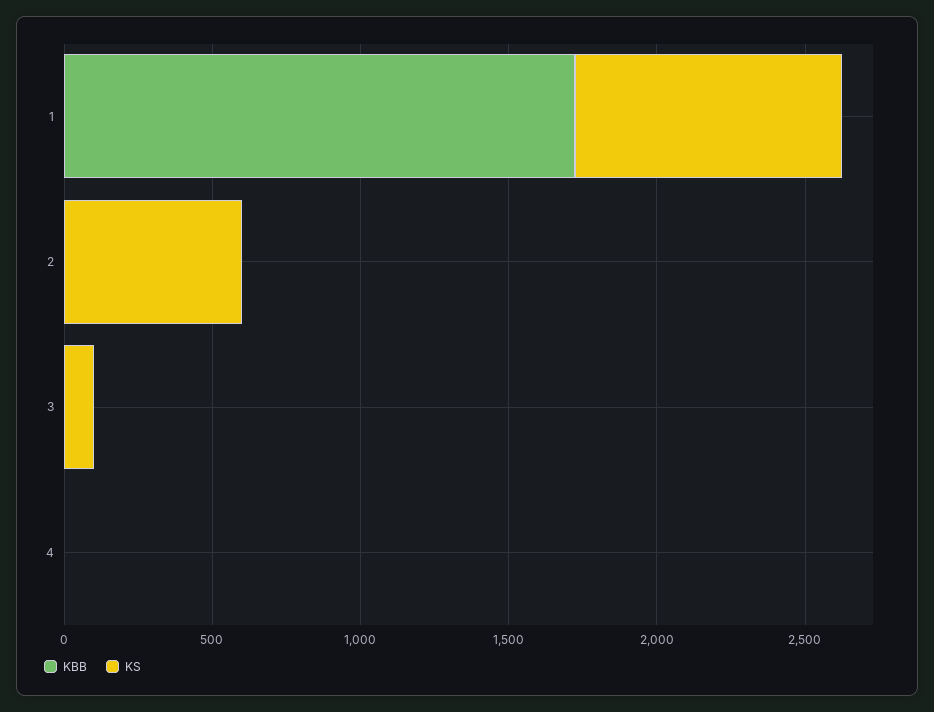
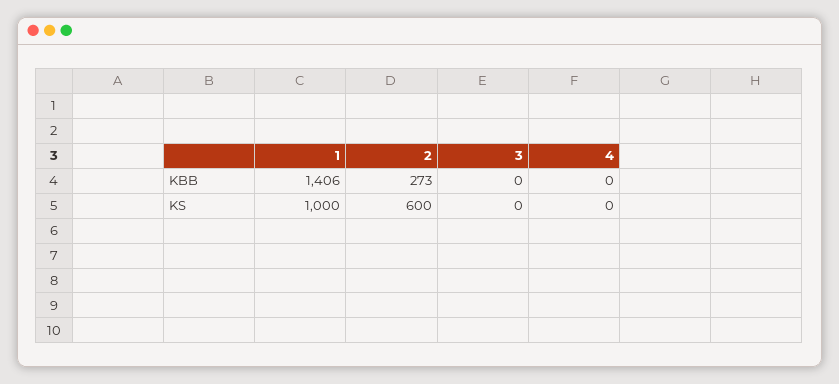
KBB, 1: 1700 -> 1406
KS, 1: 900 -> 1000
KBB, 2: 0 -> 273
KS, 3: 100 -> 0

